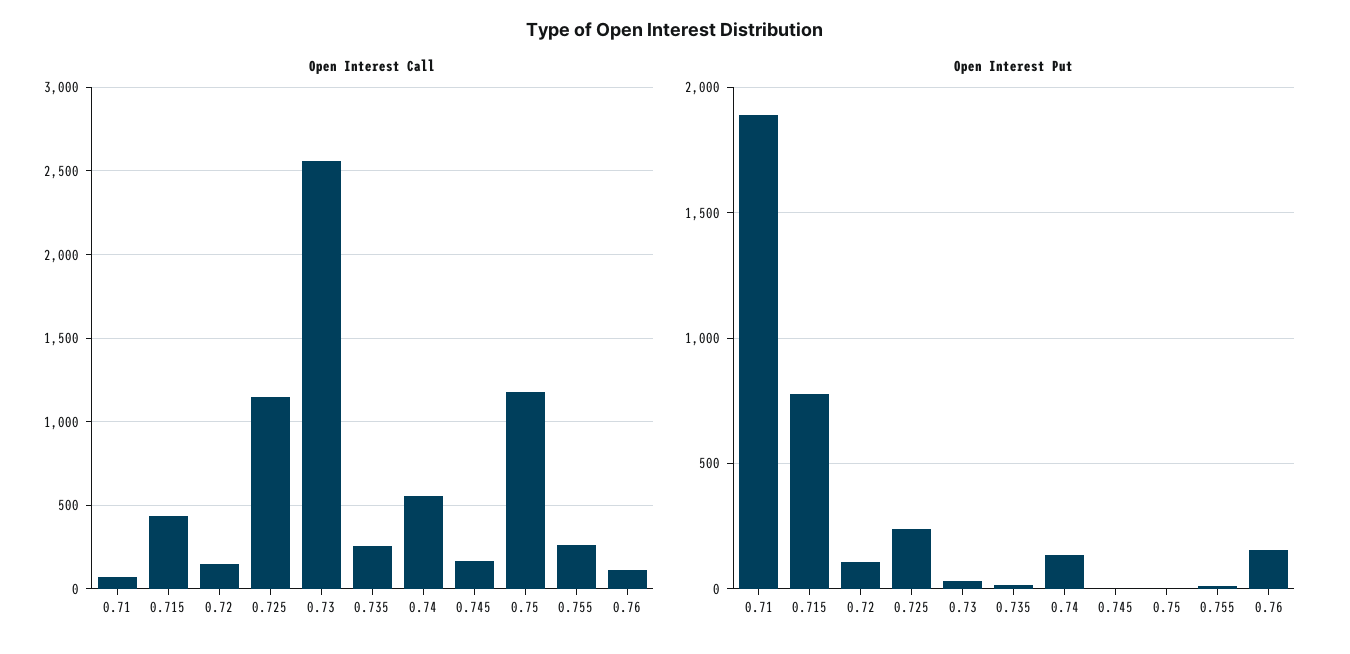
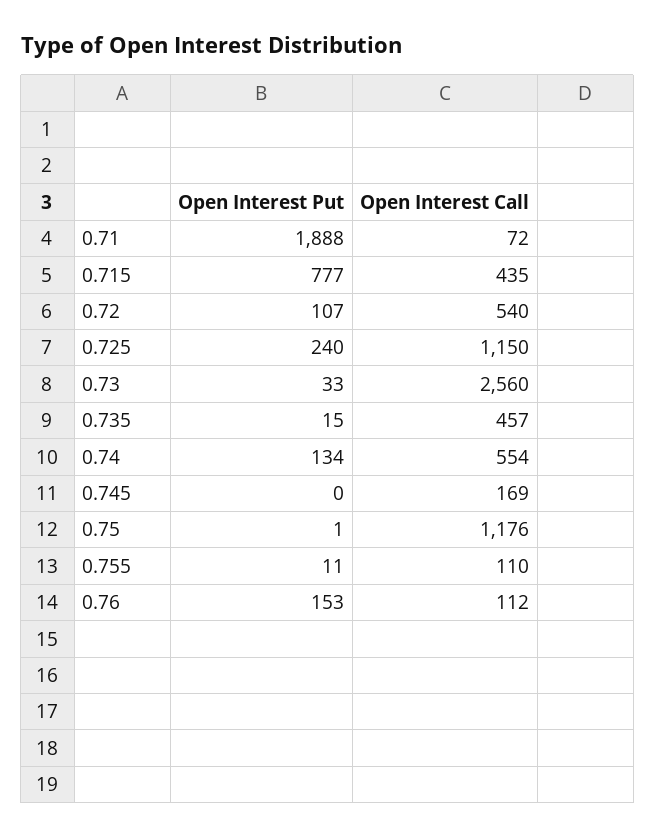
Open Interest Call, 0.72: 150 -> 540
Open Interest Call, 0.735: 250 -> 457
Open Interest Call, 0.755: 250 -> 110

